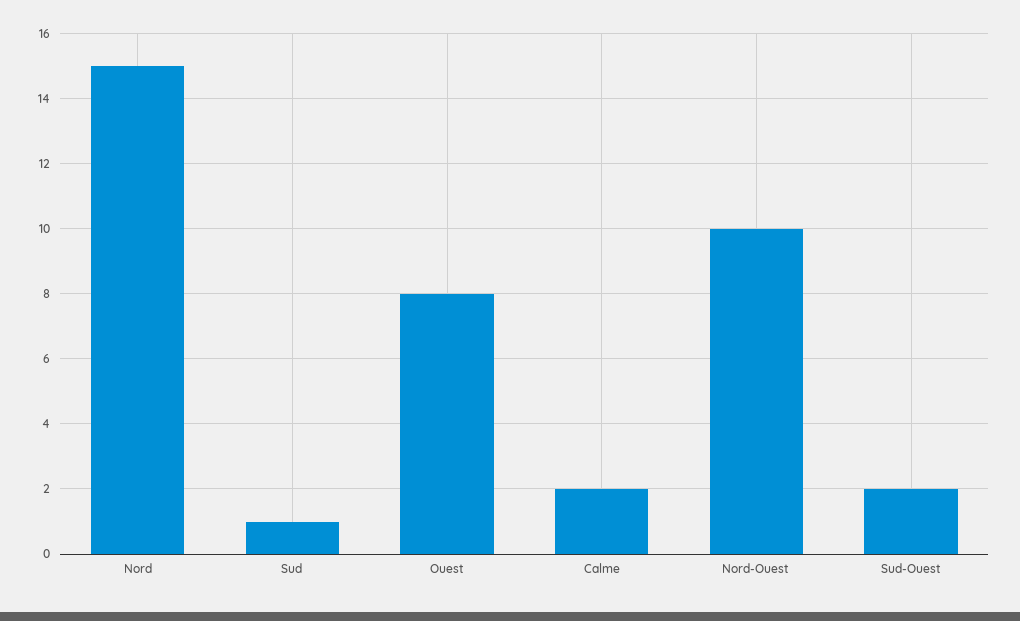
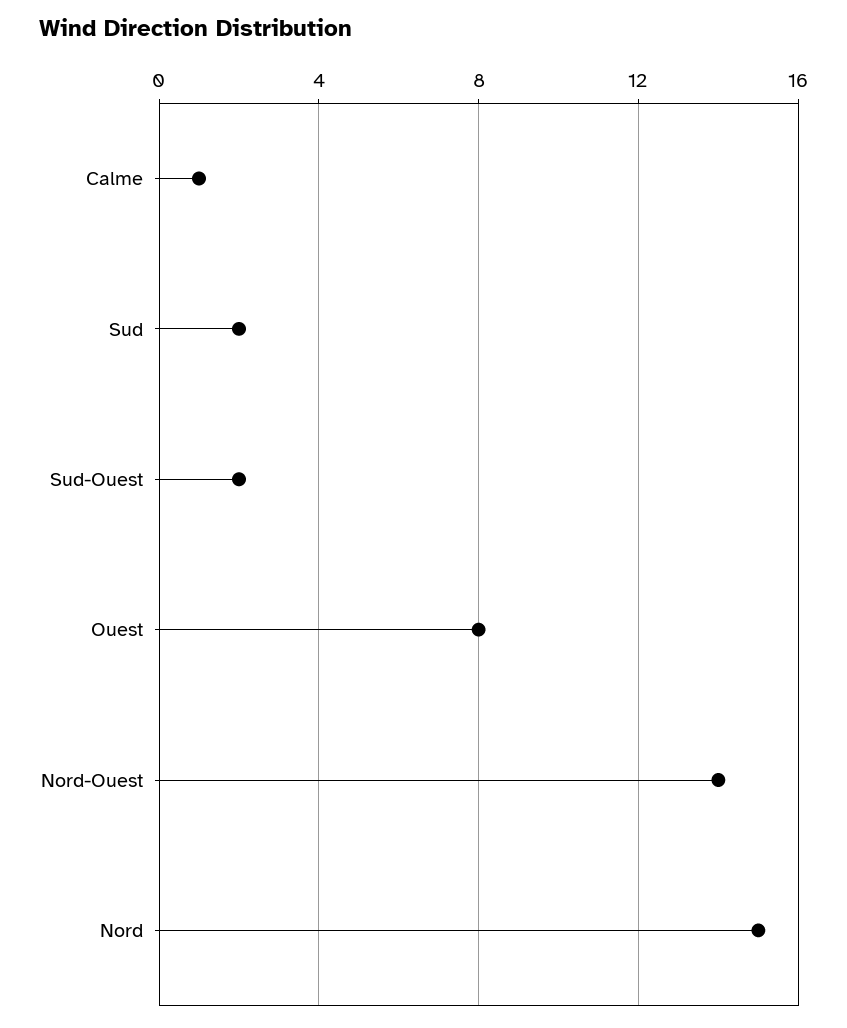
Sud: 1 -> 2
Calme: 2 -> 1
Nord-Ouest: 10 -> 14

